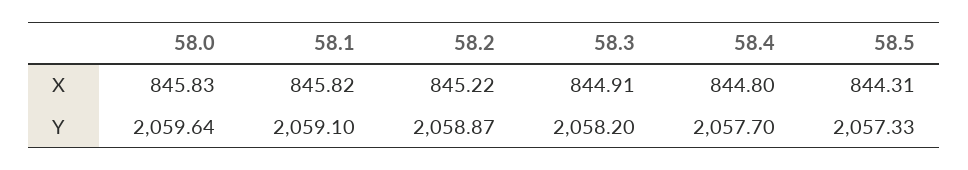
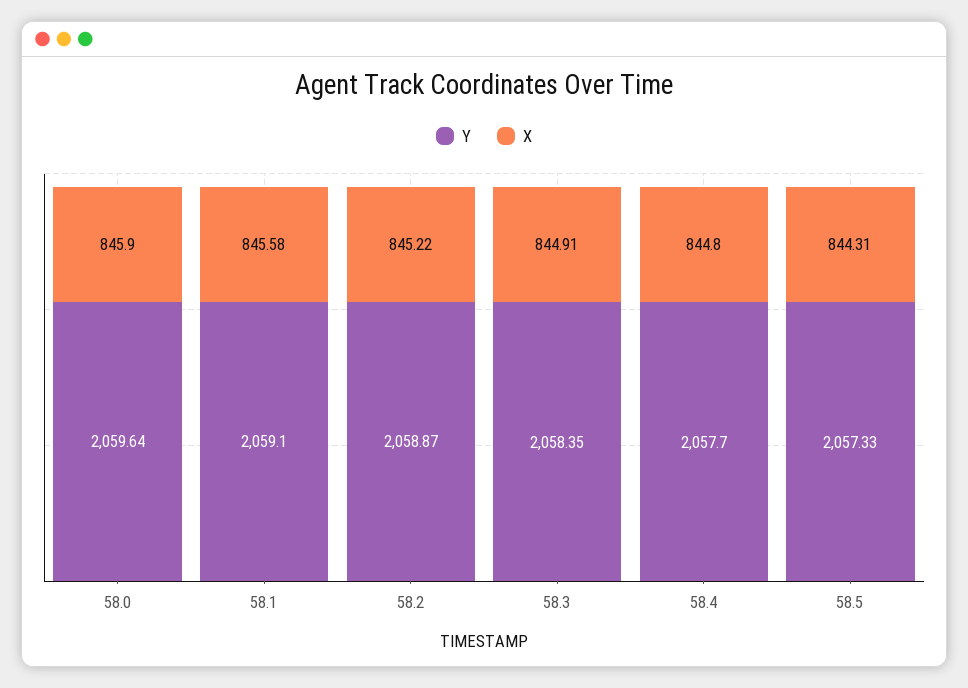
X, 58.0: 845.83 -> 845.9
X, 58.1: 845.82 -> 845.58
Y, 58.3: 2058.2 -> 2058.35

